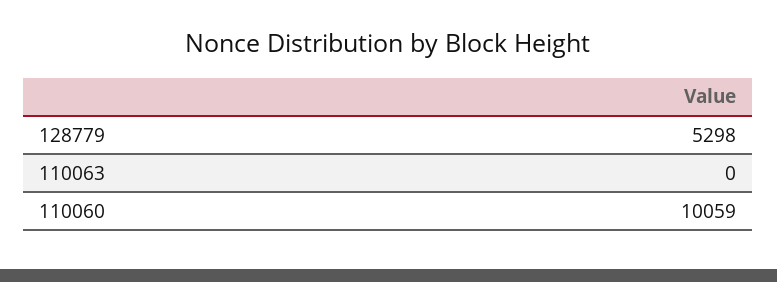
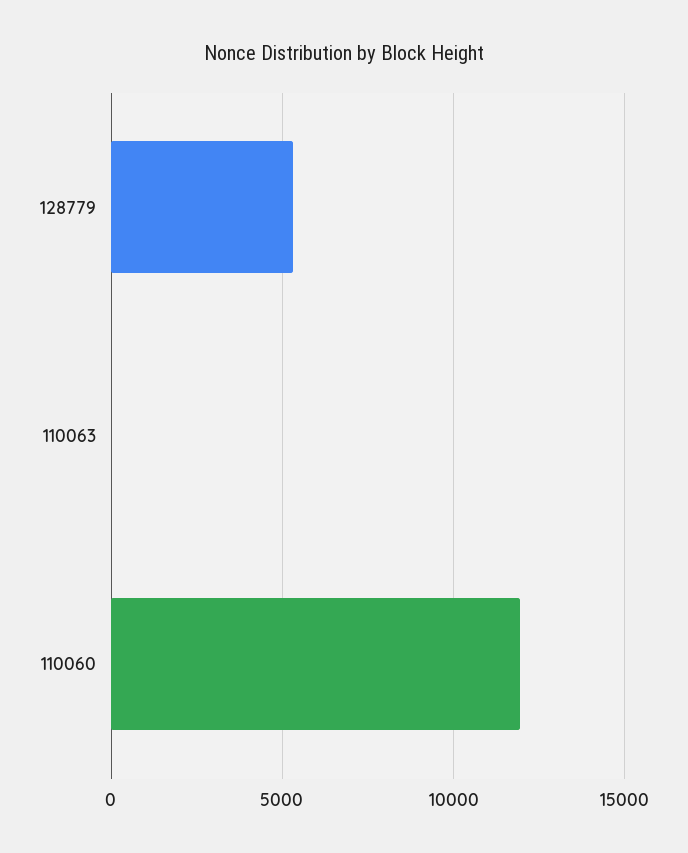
110060: 10059 -> 12000

